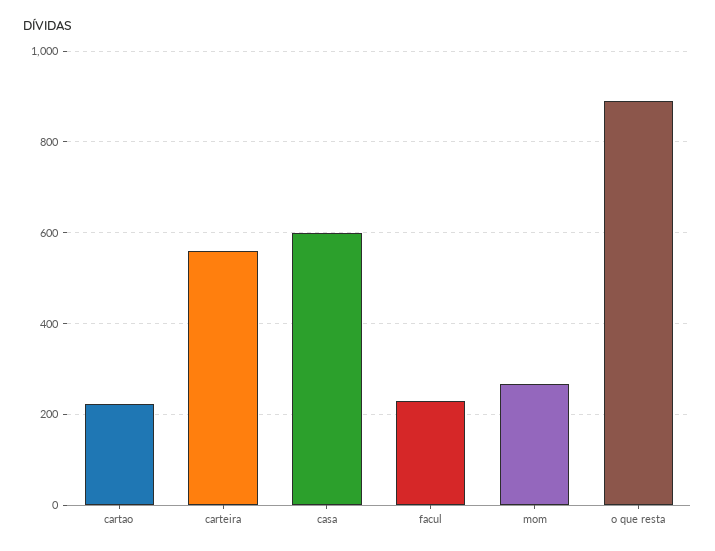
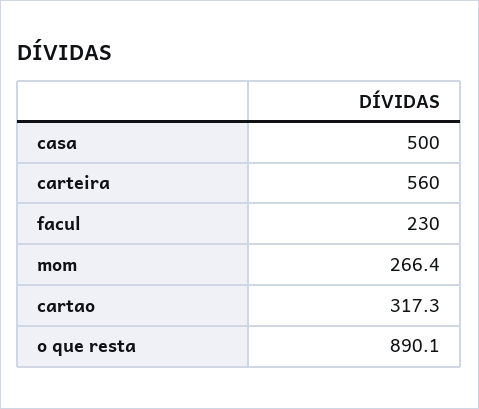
cartao: 220 -> 317.3
casa: 600 -> 500

